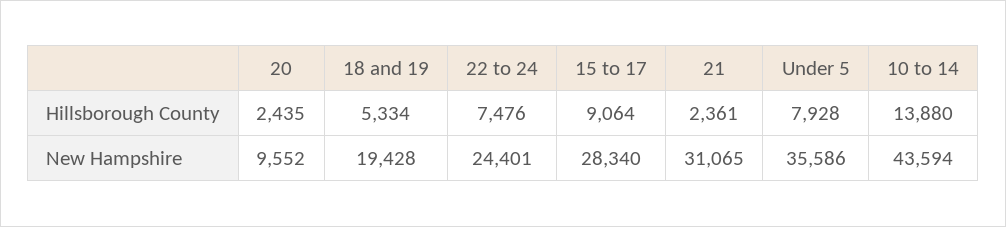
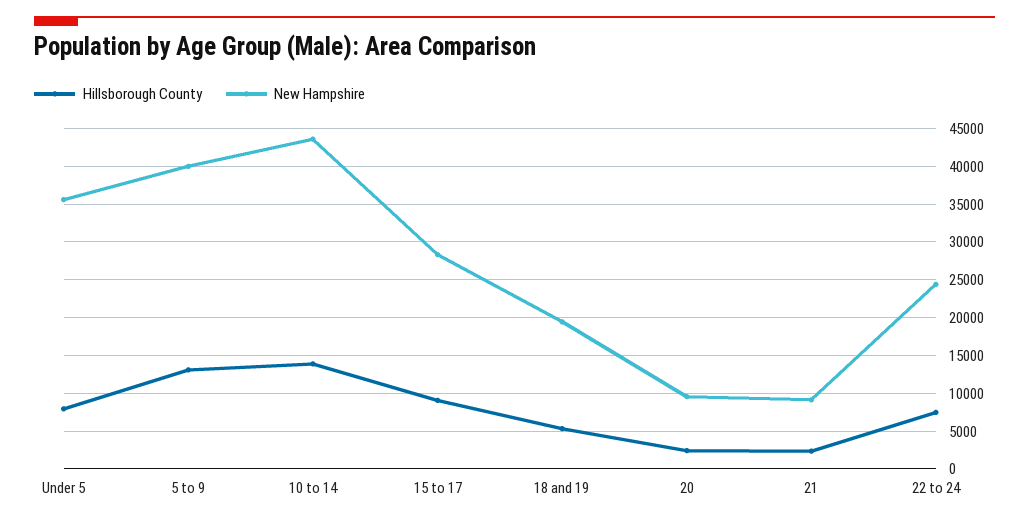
New Hampshire, 21: 31065 -> 9000
Hillsborough County, 5 to 9: none -> 13000
New Hampshire, 5 to 9: none -> 40000

